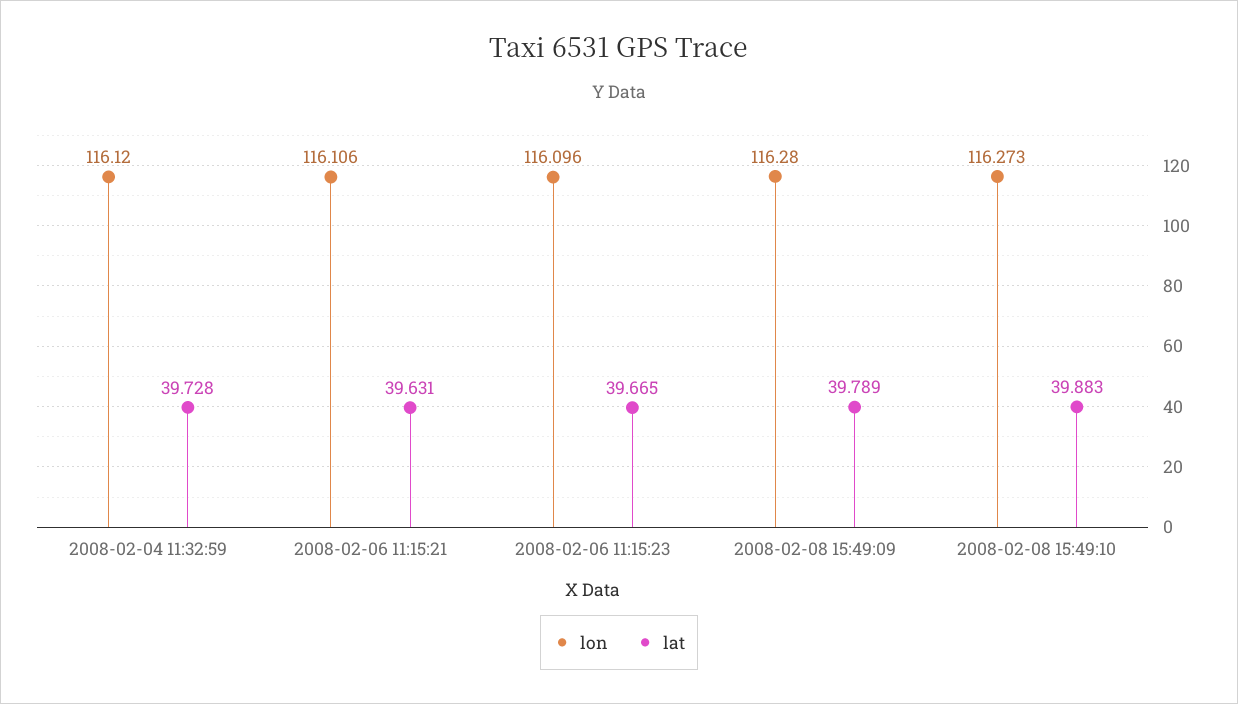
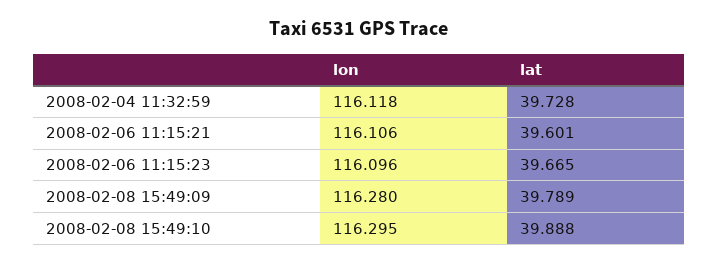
lon, 2008-02-04 11:32:59: 116.12 -> 116.118
lat, 2008-02-06 11:15:21: 39.631 -> 39.601
lon, 2008-02-08 15:49:10: 116.273 -> 116.295
lat, 2008-02-08 15:49:10: 39.883 -> 39.888

